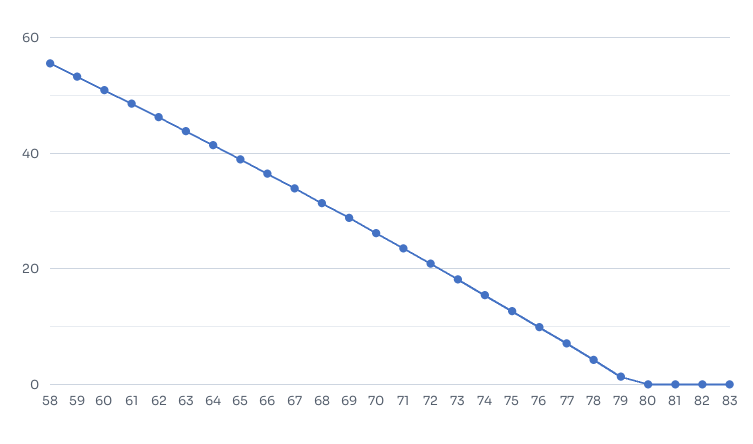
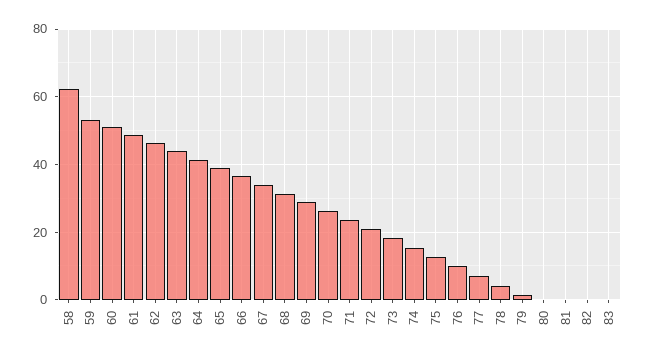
58: 56 -> 62

